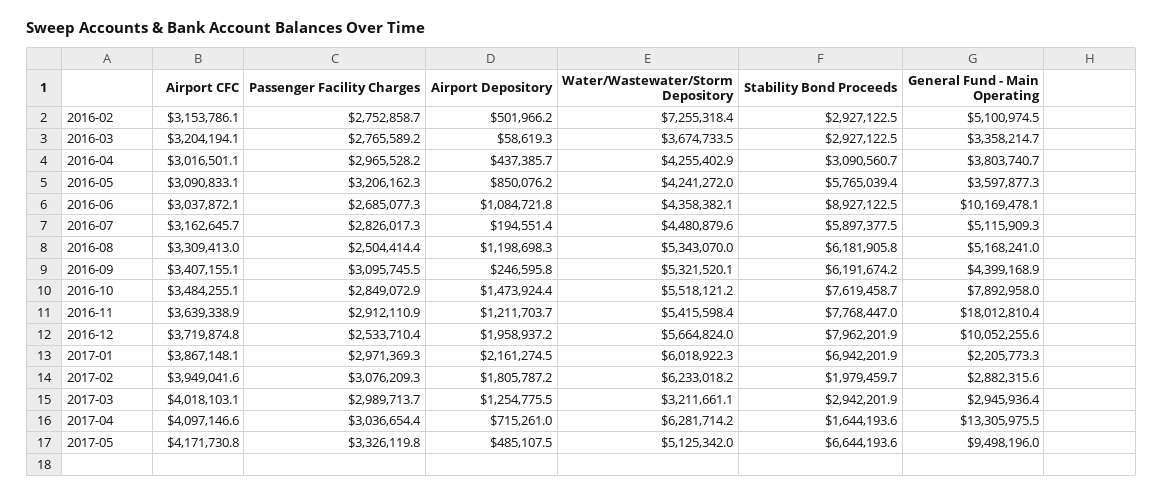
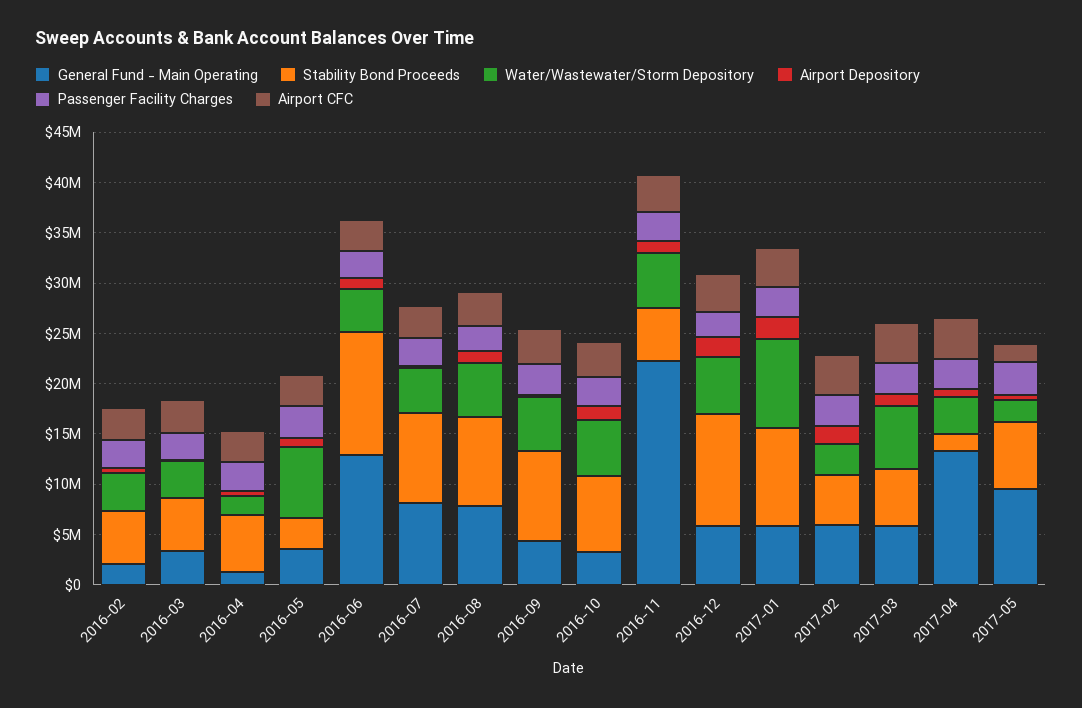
Water/Wastewater/Storm Depository, 2016-02: 7255318.4 -> 4000000
Stability Bond Proceeds, 2016-02: 2927122.5 -> 5000000
General Fund - Main Operating, 2016-02: 5100974.5 -> 2000000
Stability Bond Proceeds, 2016-03: 2927122.5 -> 5000000
Water/Wastewater/Storm Depository, 2016-04: 4255402.9 -> 2000000
Stability Bond Proceeds, 2016-04: 3090560.7 -> 6000000
General Fund - Main Operating, 2016-04: 3803740.7 -> 1000000
Water/Wastewater/Storm Depository, 2016-05: 4241272 -> 7000000
Stability Bond Proceeds, 2016-05: 5765039.4 -> 3000000
Stability Bond Proceeds, 2016-06: 8927122.5 -> 12000000
General Fund - Main Operating, 2016-06: 10169478.1 -> 13000000
Stability Bond Proceeds, 2016-07: 5897377.5 -> 9000000
General Fund - Main Operating, 2016-07: 5115909.3 -> 8000000
Stability Bond Proceeds, 2016-08: 6181905.8 -> 9000000
General Fund - Main Operating, 2016-08: 5168241 -> 8000000
Stability Bond Proceeds, 2016-09: 6191674.2 -> 9000000
General Fund - Main Operating, 2016-10: 7892958 -> 3000000
Stability Bond Proceeds, 2016-11: 7768447 -> 5000000
General Fund - Main Operating, 2016-11: 18012810.4 -> 22000000
Stability Bond Proceeds, 2016-12: 7962201.9 -> 11000000
General Fund - Main Operating, 2016-12: 10052255.6 -> 6000000
Water/Wastewater/Storm Depository, 2017-01: 6018922.3 -> 9000000
Stability Bond Proceeds, 2017-01: 6942201.9 -> 10000000
General Fund - Main Operating, 2017-01: 2205773.3 -> 6000000
Water/Wastewater/Storm Depository, 2017-02: 6233018.2 -> 3000000
Stability Bond Proceeds, 2017-02: 1979459.7 -> 5000000
General Fund - Main Operating, 2017-02: 2882315.6 -> 6000000
Water/Wastewater/Storm Depository, 2017-03: 3211661.1 -> 6000000
Stability Bond Proceeds, 2017-03: 2942201.9 -> 6000000
General Fund - Main Operating, 2017-03: 2945936.4 -> 6000000
Water/Wastewater/Storm Depository, 2017-04: 6281714.2 -> 4000000
Airport CFC, 2017-05: 4171730.8 -> 2000000
Water/Wastewater/Storm Depository, 2017-05: 5125342 -> 2000000

